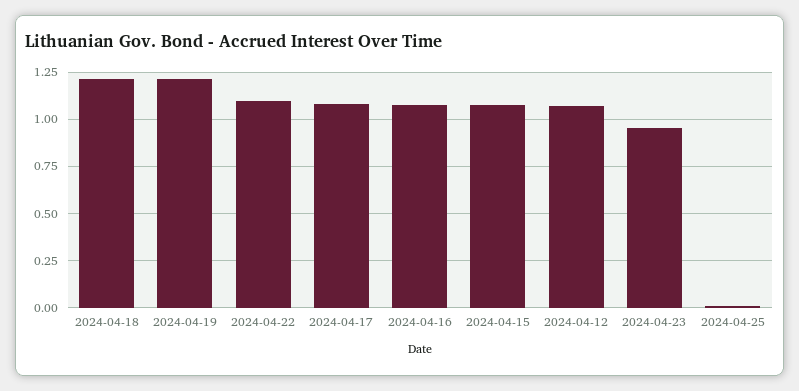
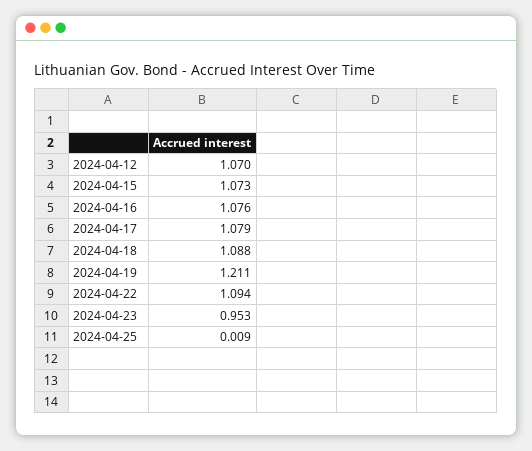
2024-04-18: 1.2 -> 1.088

